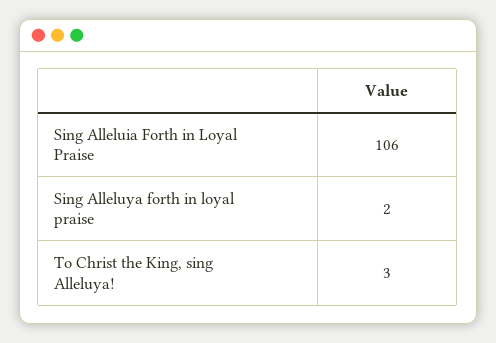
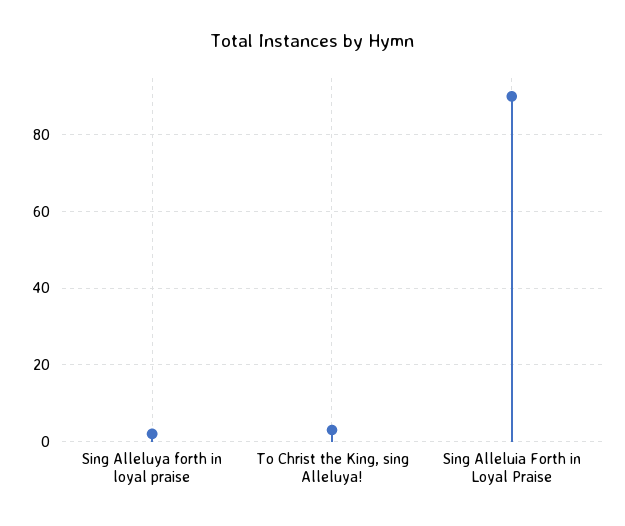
Sing Alleluia Forth in Loyal Praise: 106 -> 90

